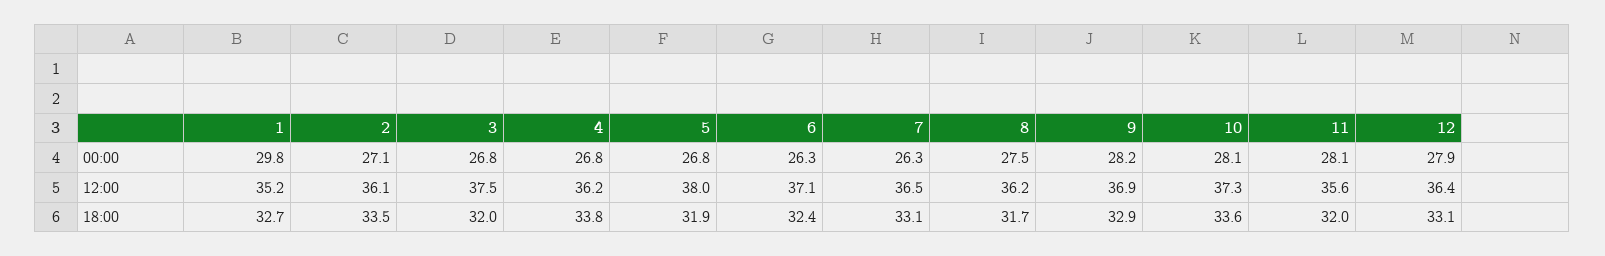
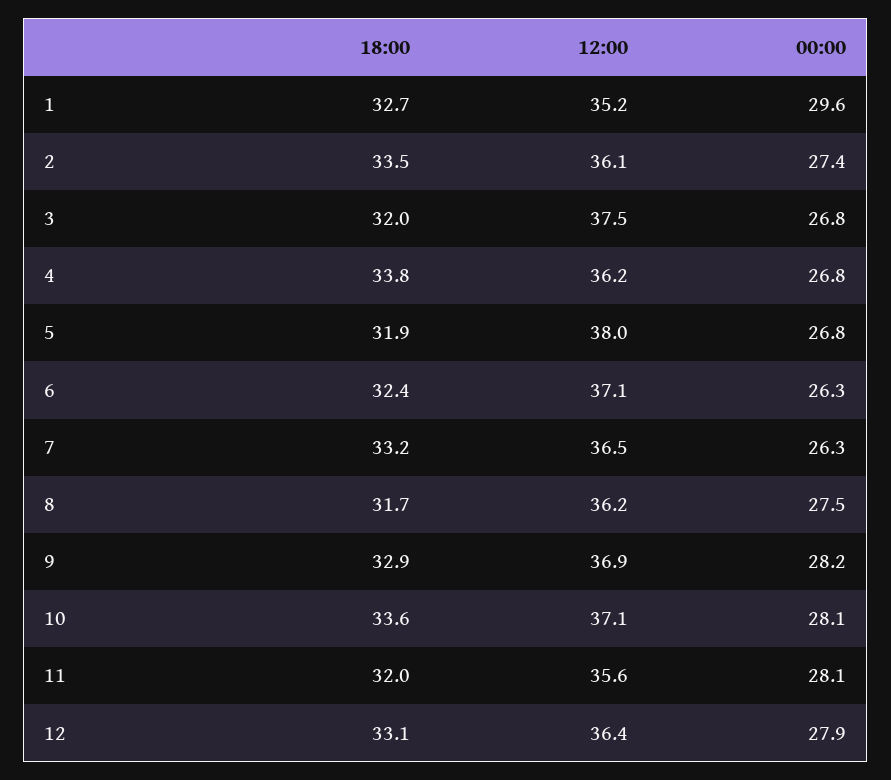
1, 00:00: 29.8 -> 29.6
2, 00:00: 27.1 -> 27.4
10, 12:00: 37.3 -> 37.1
7, 18:00: 33.1 -> 33.2

